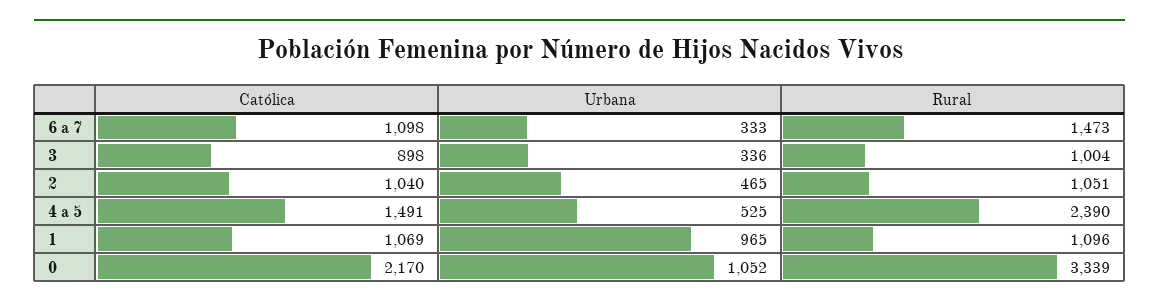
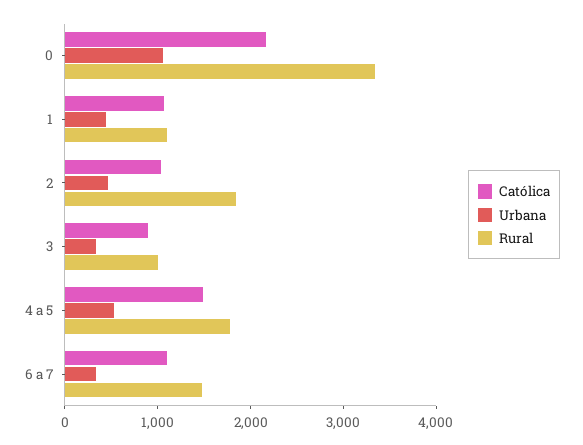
Rural, 2: 1051 -> 1800
Rural, 4 a 5: 2390 -> 1800
Urbana, 1: 965 -> 400

